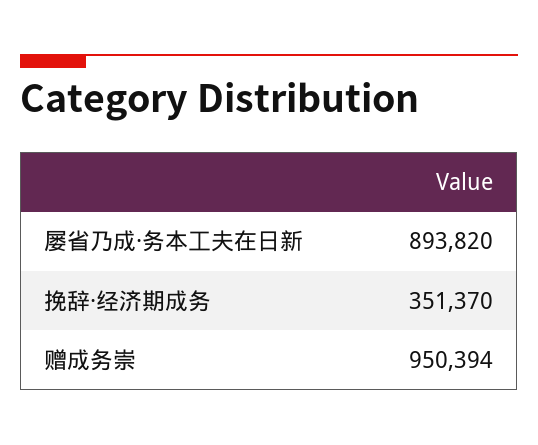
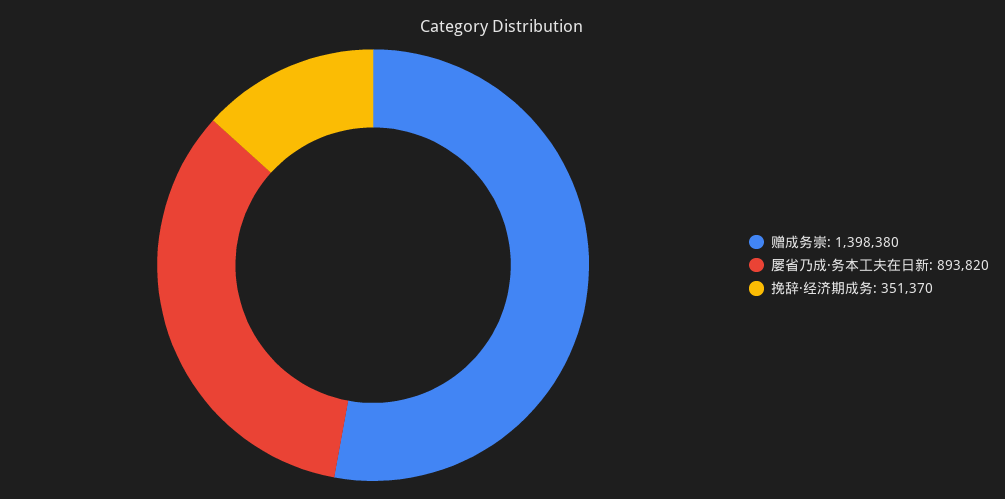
赠成务崇: 950394 -> 1398380

